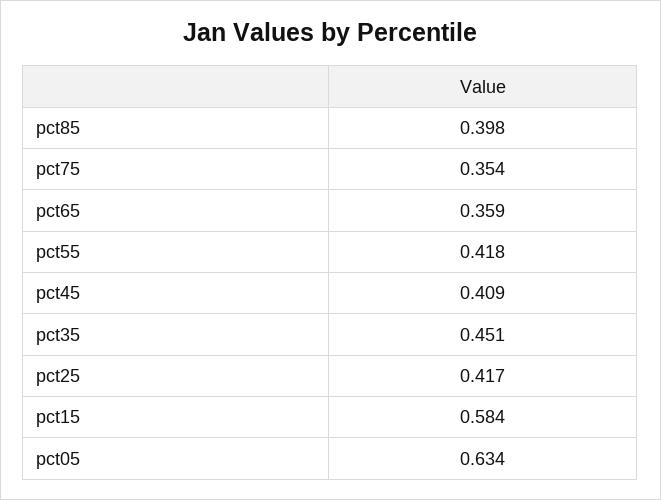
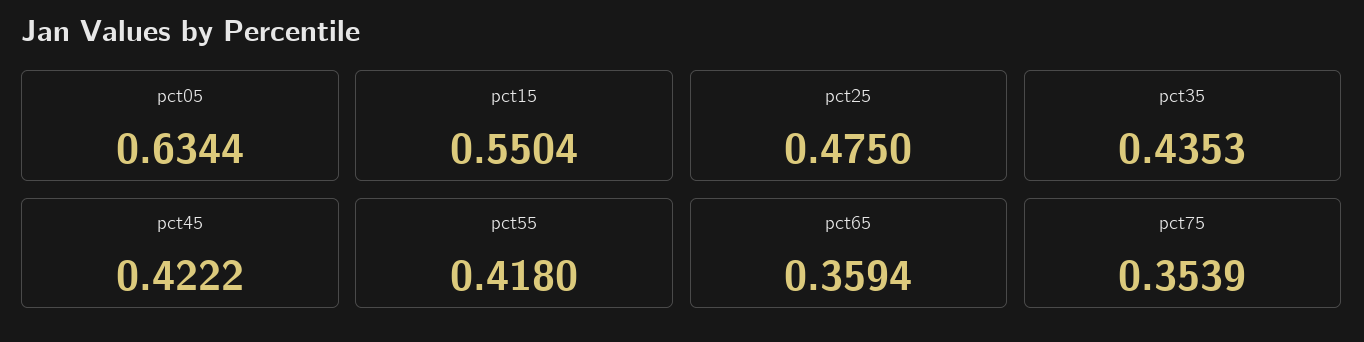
pct85: 0.398 -> none
pct45: 0.409 -> 0.4222
pct35: 0.451 -> 0.4353
pct25: 0.417 -> 0.475
pct15: 0.584 -> 0.5504

